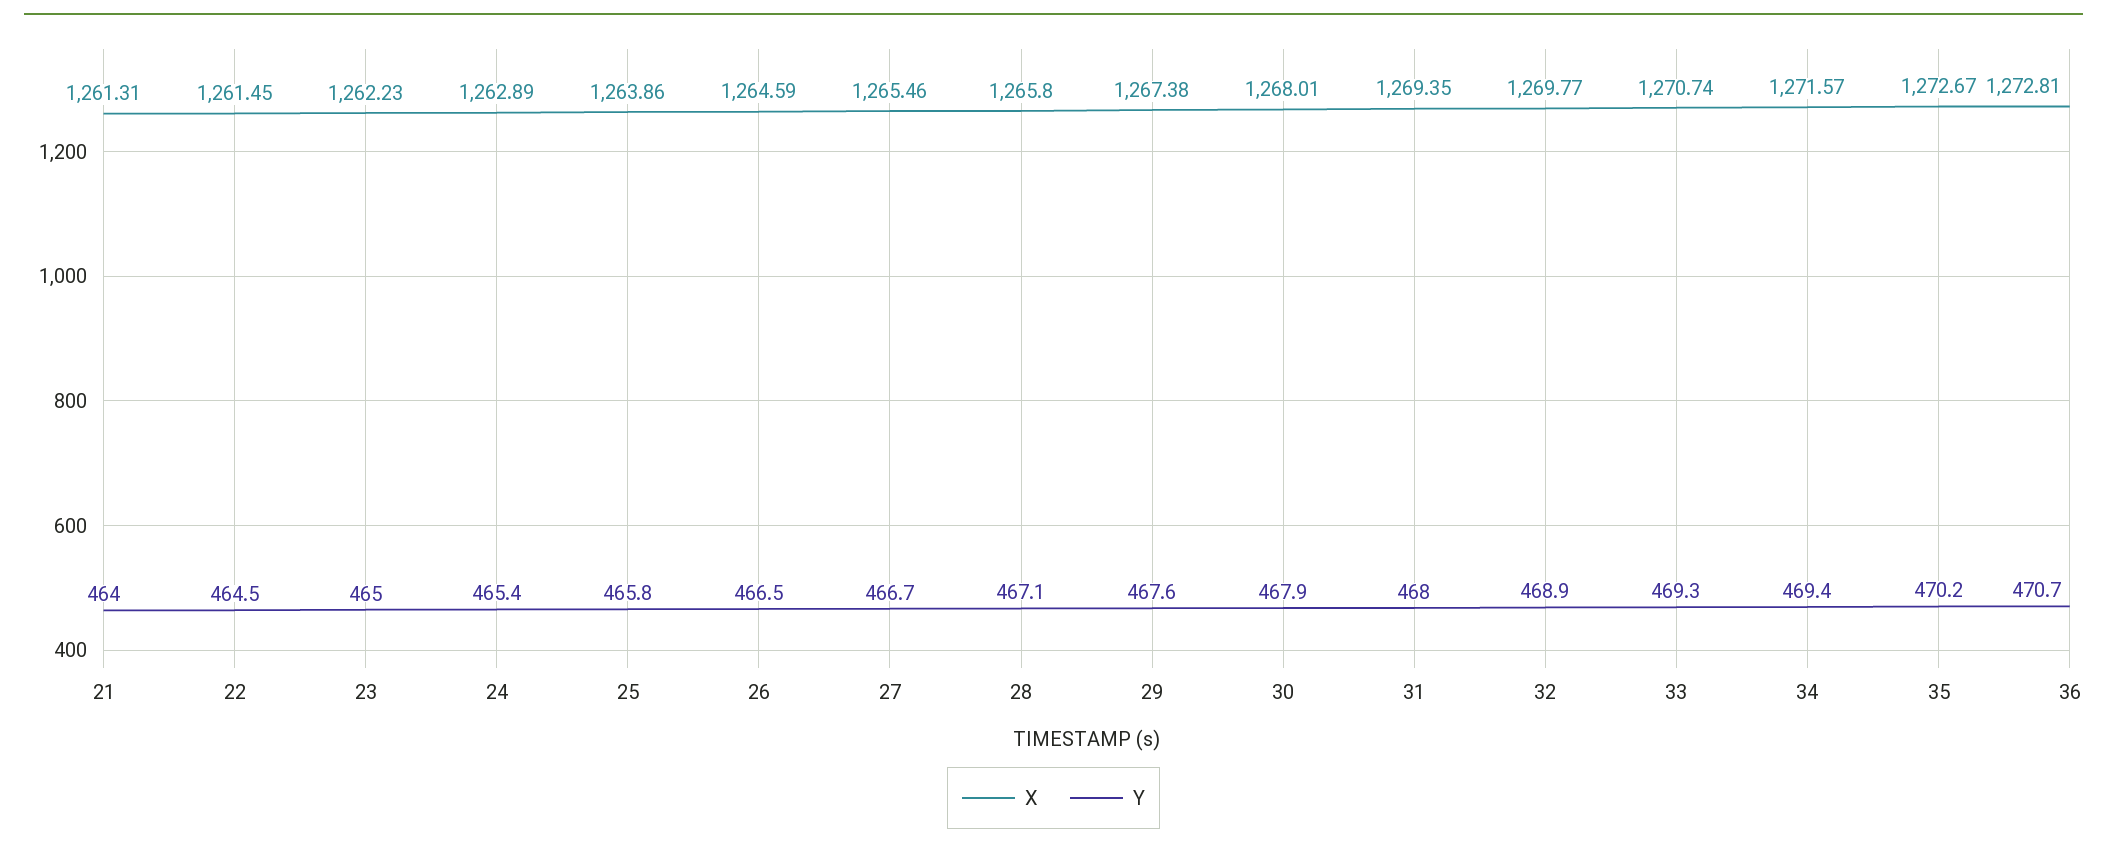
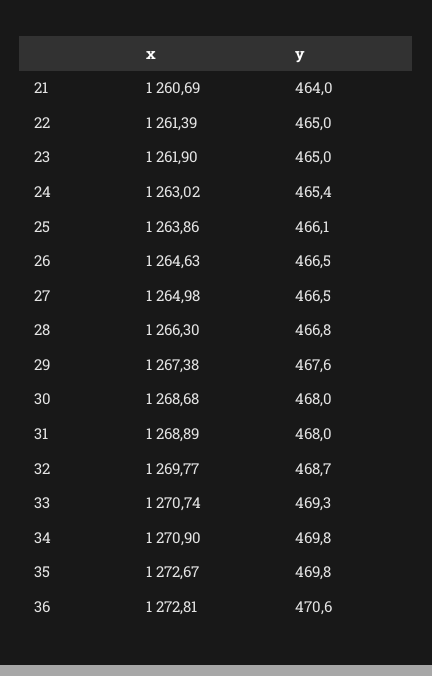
X, 21: 1261.31 -> 1260.69
X, 22: 1261.45 -> 1261.39
Y, 22: 464.5 -> 465
X, 23: 1262.23 -> 1261.9
X, 24: 1262.89 -> 1263.02
Y, 25: 465.8 -> 466.1
X, 26: 1264.59 -> 1264.63
X, 27: 1265.46 -> 1264.98
Y, 27: 466.7 -> 466.5
X, 28: 1265.8 -> 1266.3
Y, 28: 467.1 -> 466.8
X, 30: 1268.01 -> 1268.68
Y, 30: 467.9 -> 468
X, 31: 1269.35 -> 1268.89
Y, 32: 468.9 -> 468.7
X, 34: 1271.57 -> 1270.9
Y, 34: 469.4 -> 469.8
Y, 35: 470.2 -> 469.8
Y, 36: 470.7 -> 470.6

